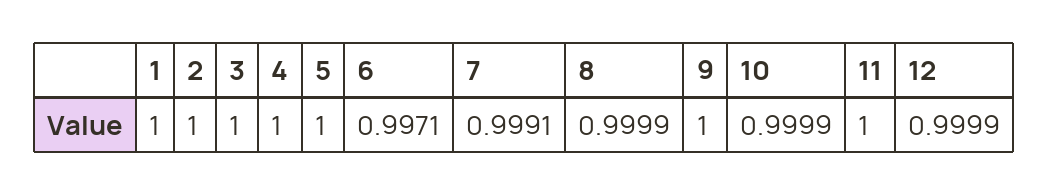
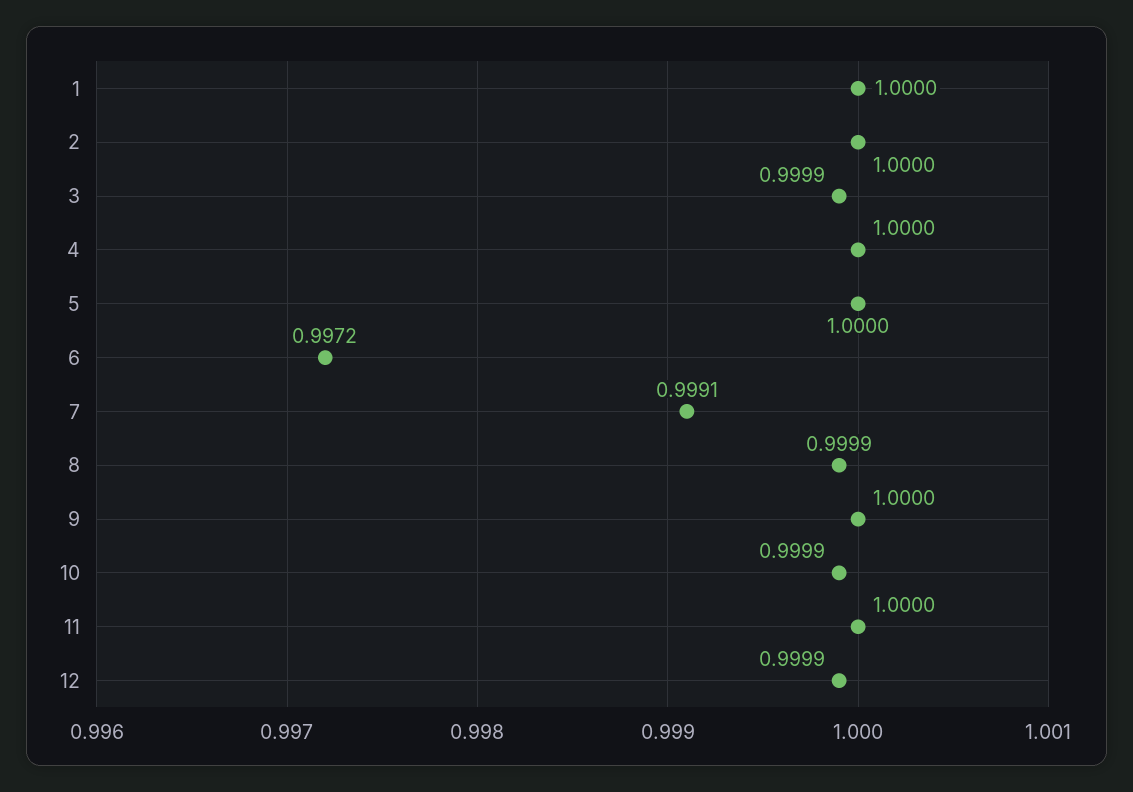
3: 1 -> 0.9999
6: 0.9971 -> 0.9972

